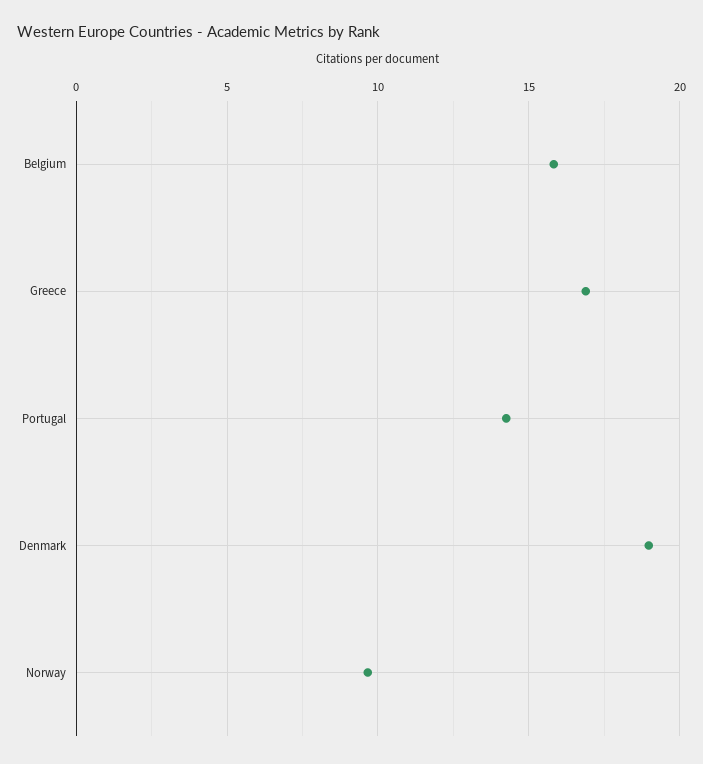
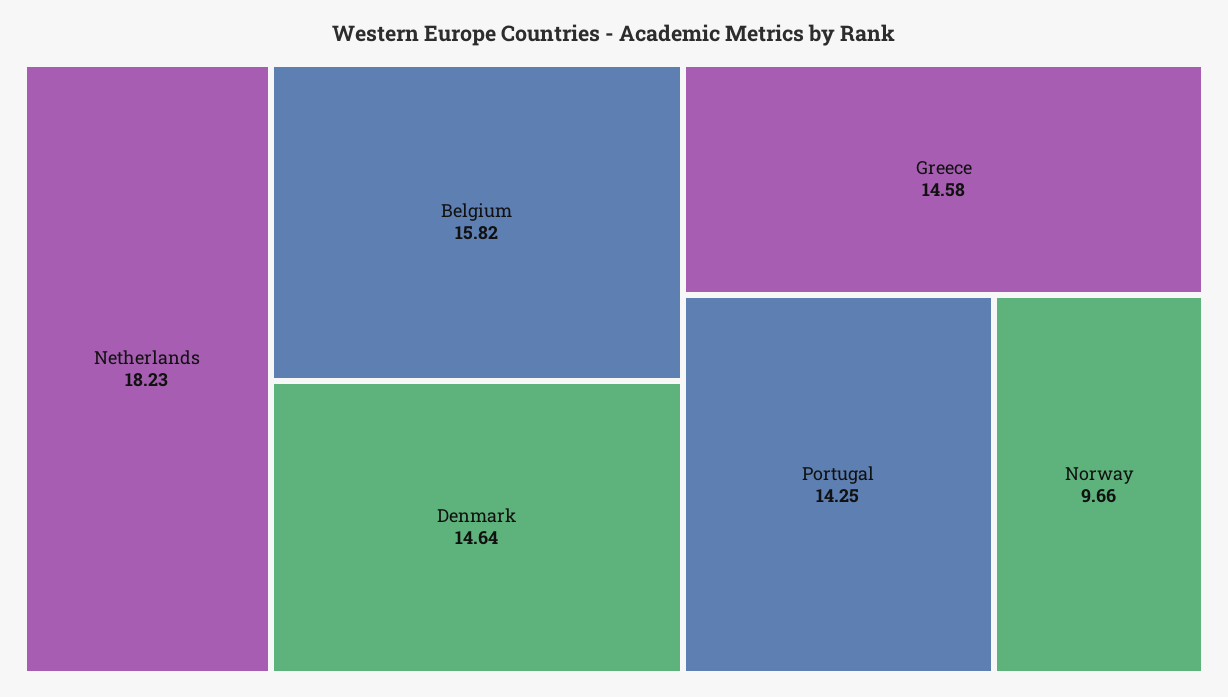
Greece: 17 -> 14.58
Denmark: 19 -> 14.64
Netherlands: none -> 18.23

